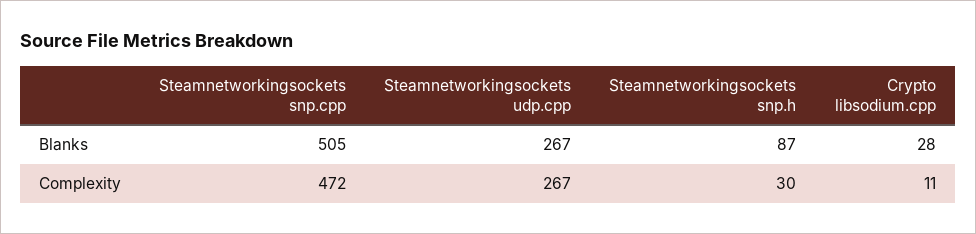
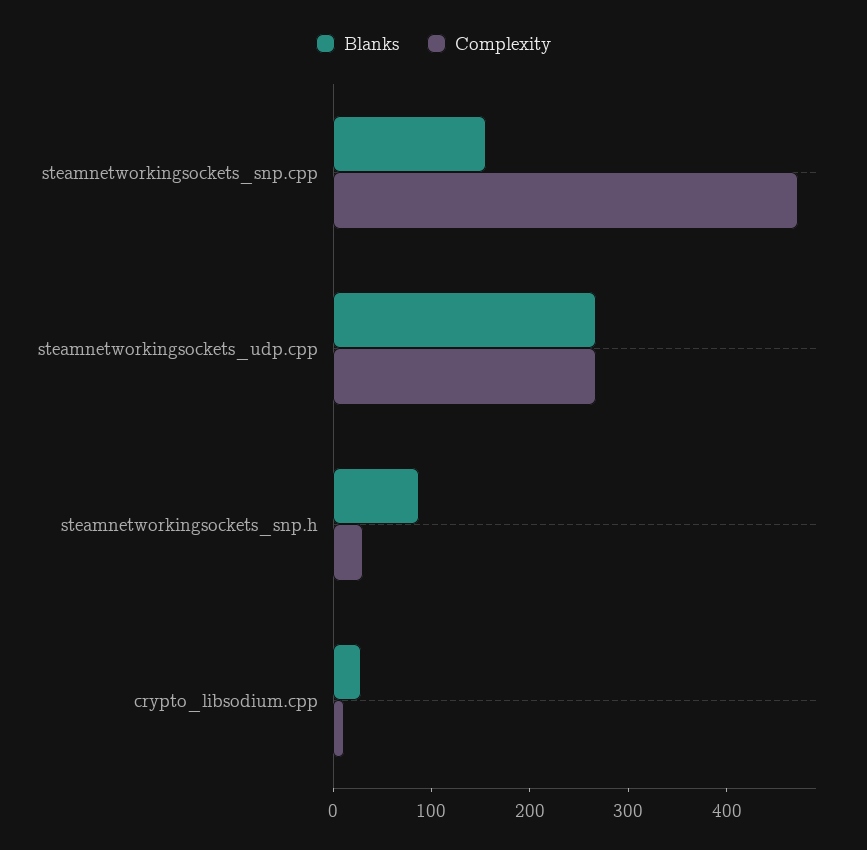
Blanks, Steamnetworkingsockets snp.cpp: 505 -> 160

